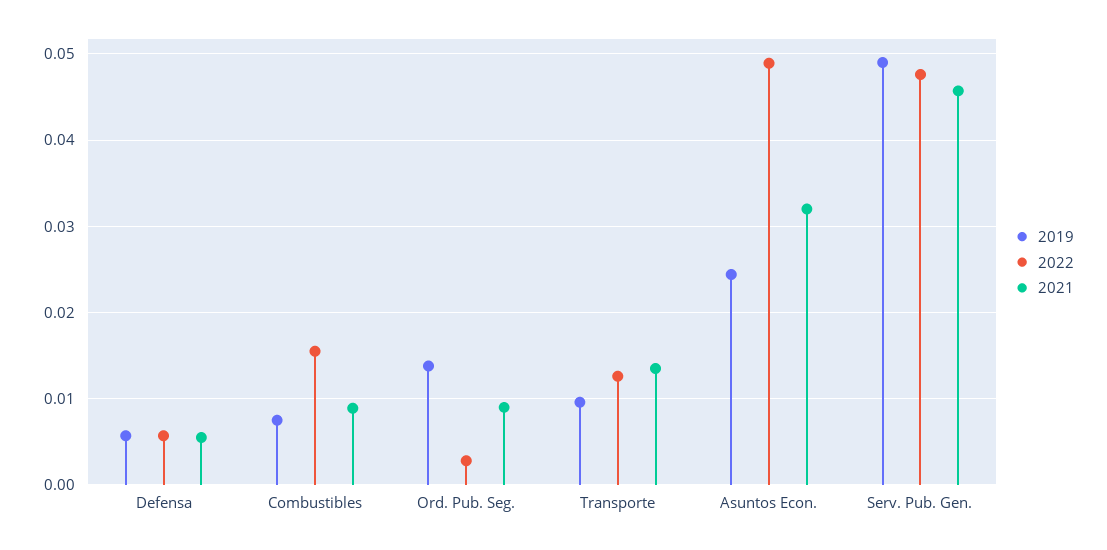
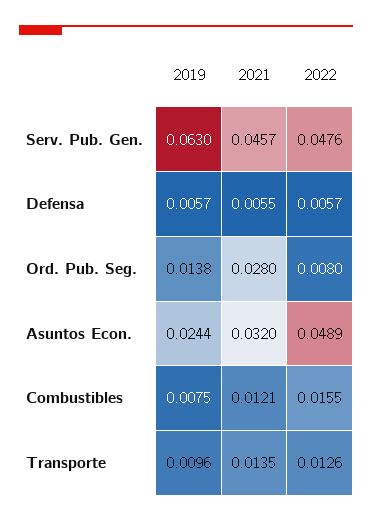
2021, Combustibles: 0.009 -> 0.0121
2022, Ord. Pub. Seg.: 0.003 -> 0.008
2021, Ord. Pub. Seg.: 0.009 -> 0.028
2019, Serv. Pub. Gen.: 0.049 -> 0.063

